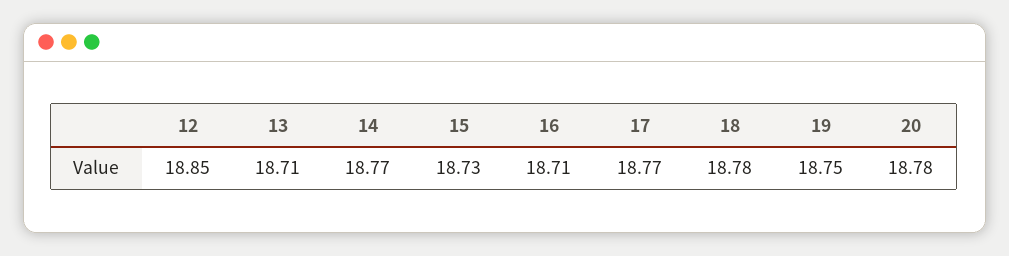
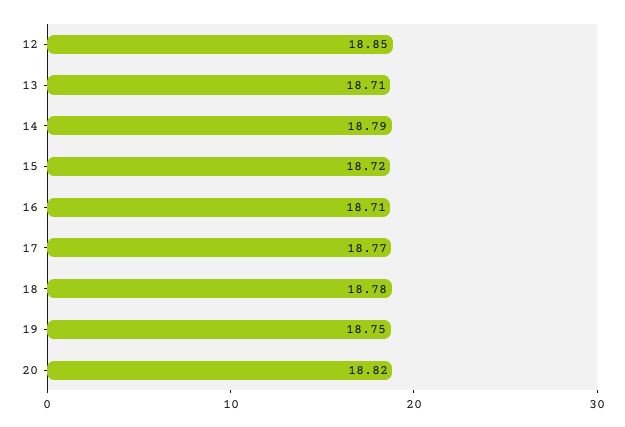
14: 18.77 -> 18.79
15: 18.73 -> 18.72
20: 18.78 -> 18.82

